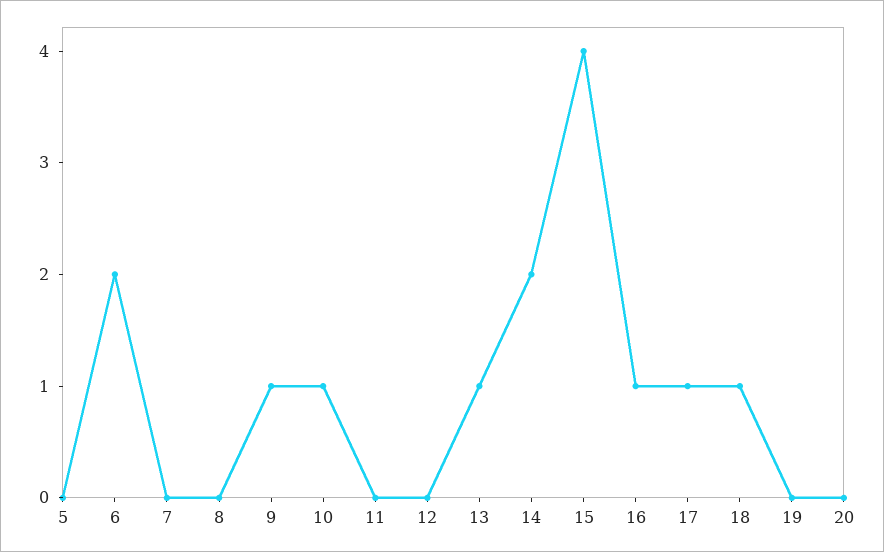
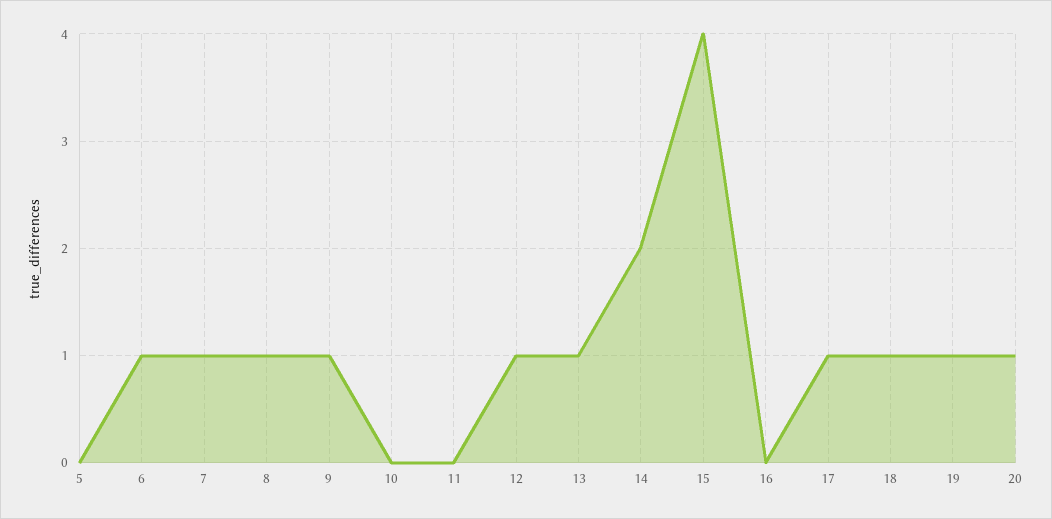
6: 2 -> 1
7: 0 -> 1
8: 0 -> 1
10: 1 -> 0
12: 0 -> 1
16: 1 -> 0
19: 0 -> 1
20: 0 -> 1

